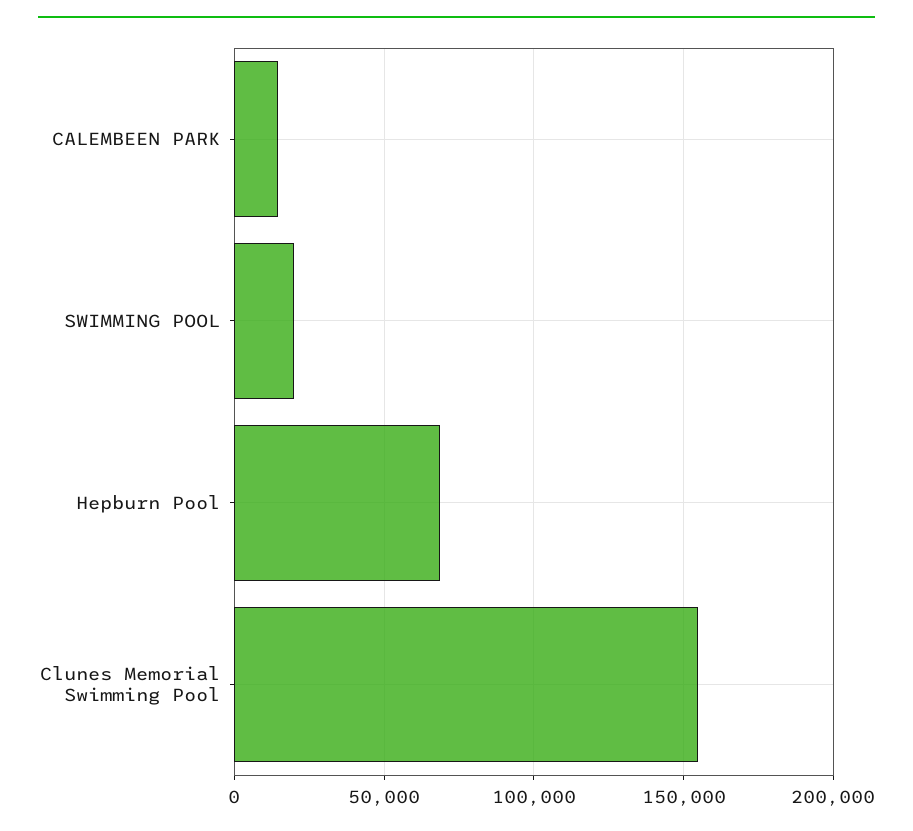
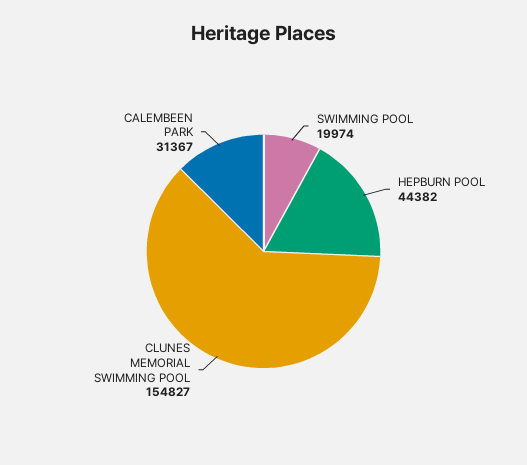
CALEMBEEN PARK: 15000 -> 31367
Hepburn Pool: 70000 -> 44382

